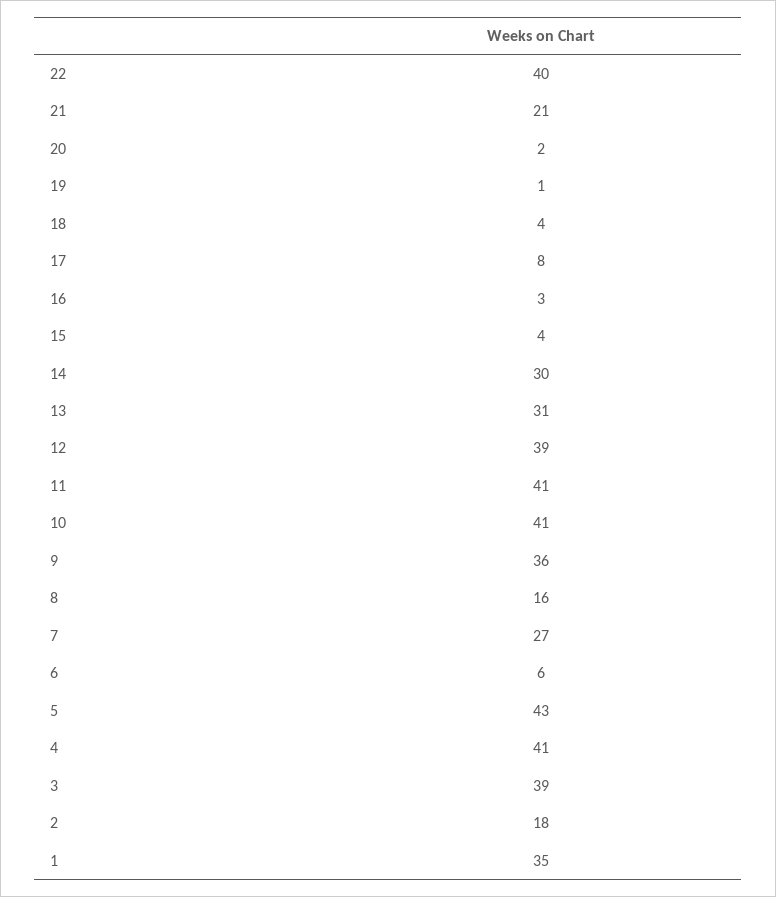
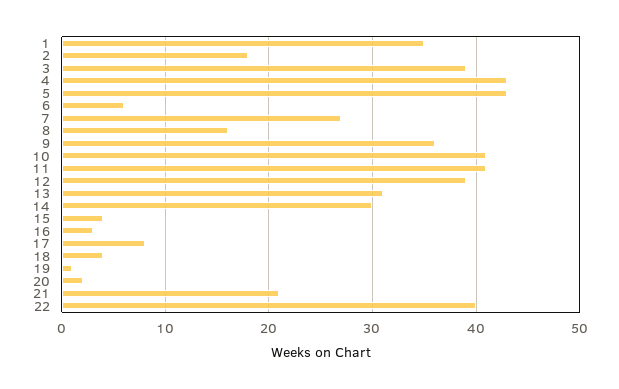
4: 41 -> 43

